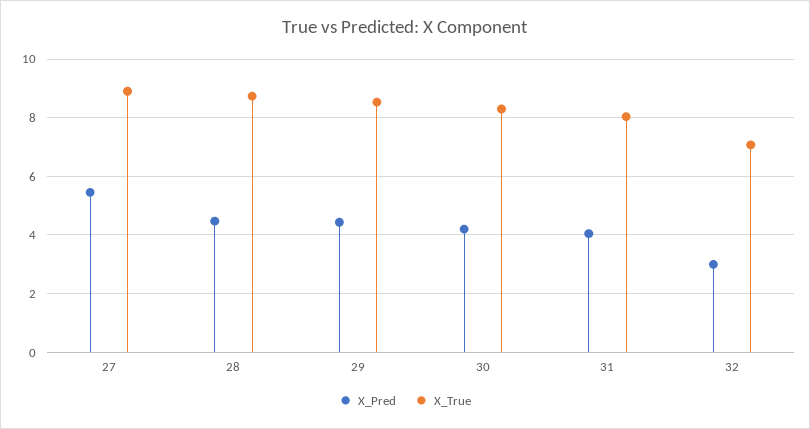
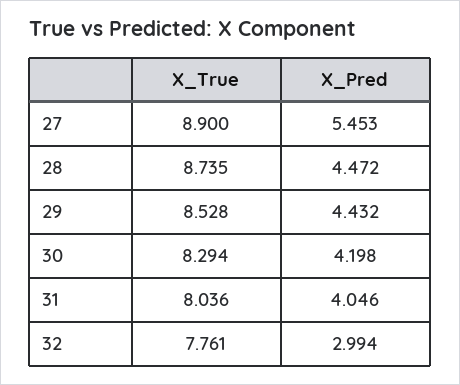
X_True, 32: 7 -> 7.761

